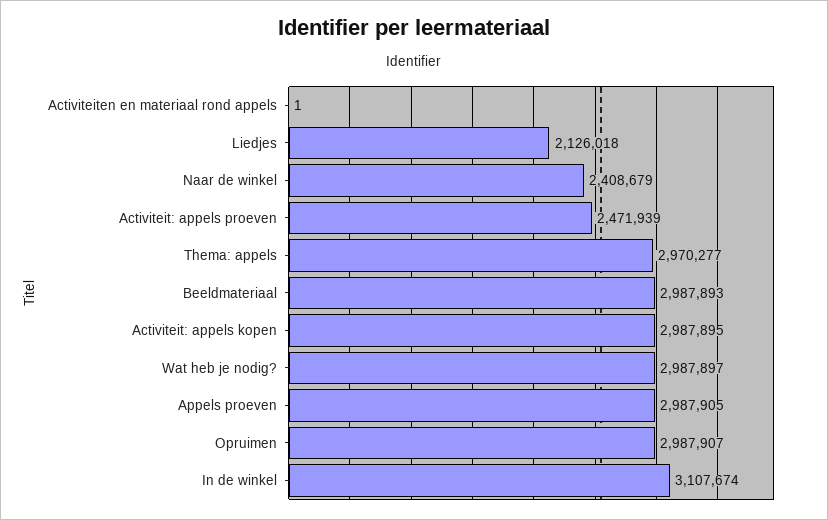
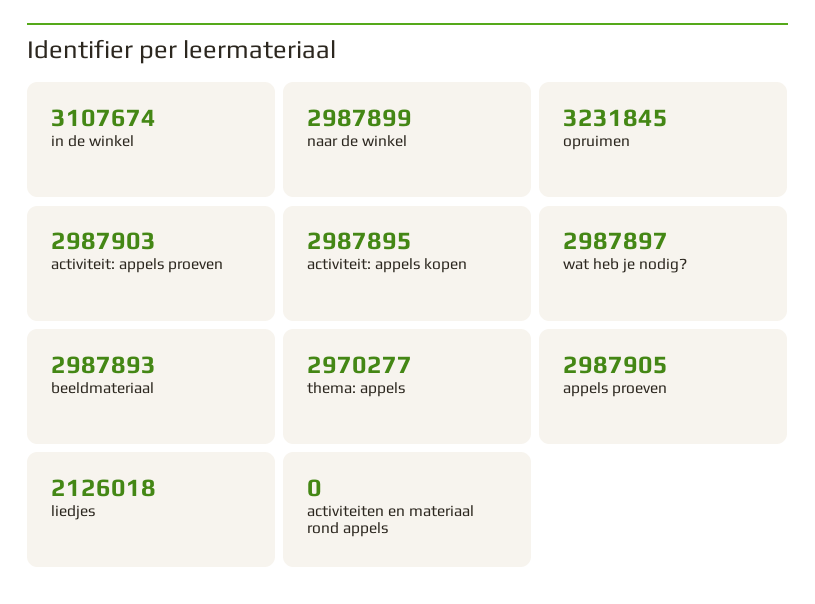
Activiteiten en materiaal rond appels: 1 -> 0
Naar de winkel: 2408679 -> 2987899
Activiteit: appels proeven: 2471939 -> 2987903
Opruimen: 2987907 -> 3231845

